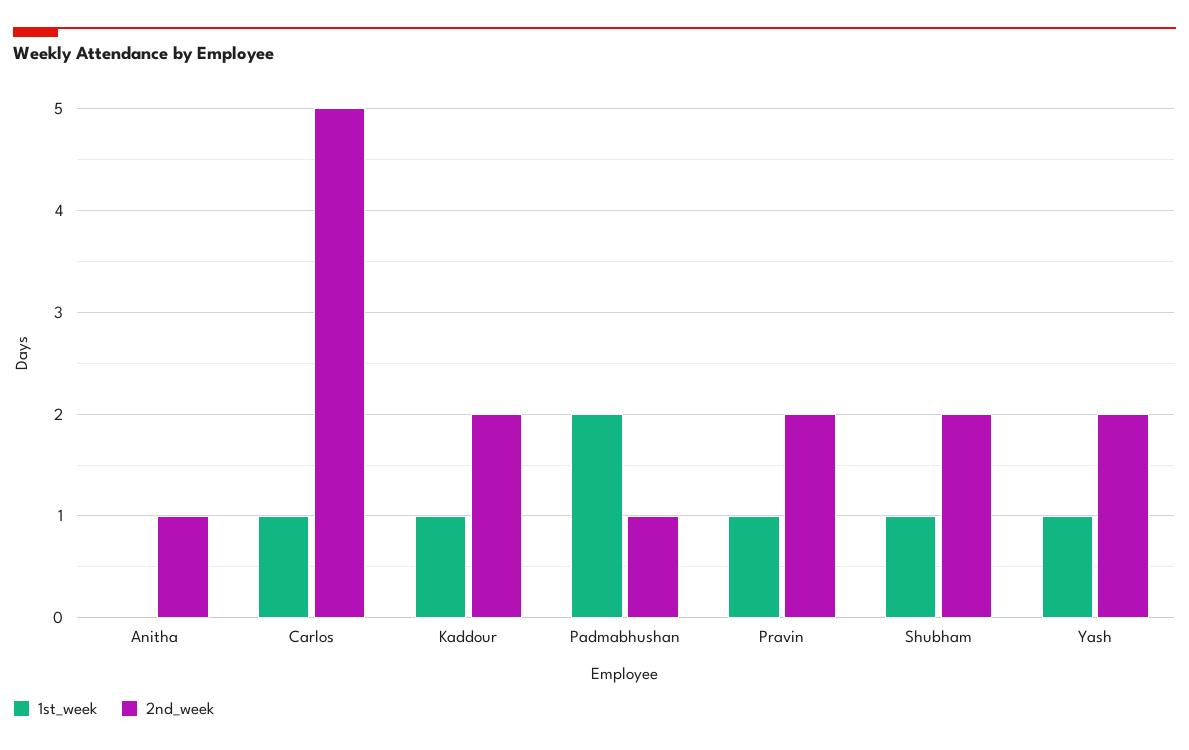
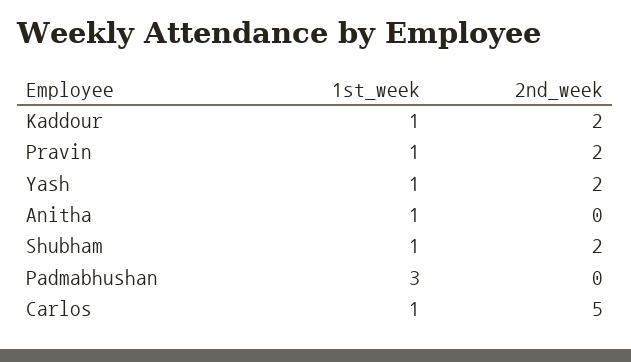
1st_week, Anitha: 0 -> 1
2nd_week, Anitha: 1 -> 0
1st_week, Padmabhushan: 2 -> 3
2nd_week, Padmabhushan: 1 -> 0

